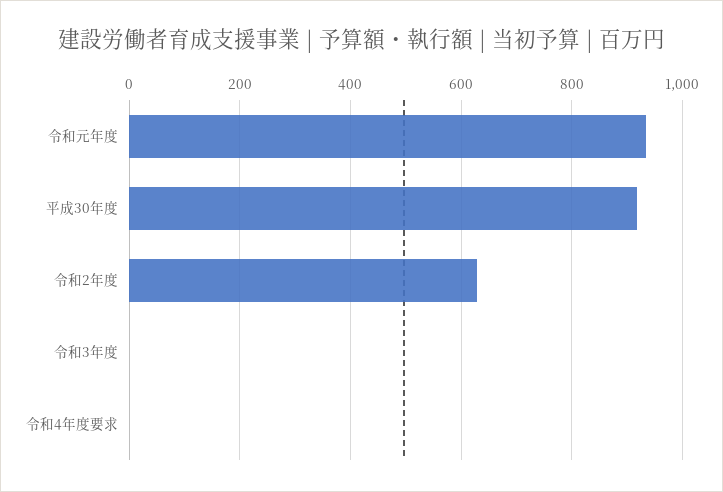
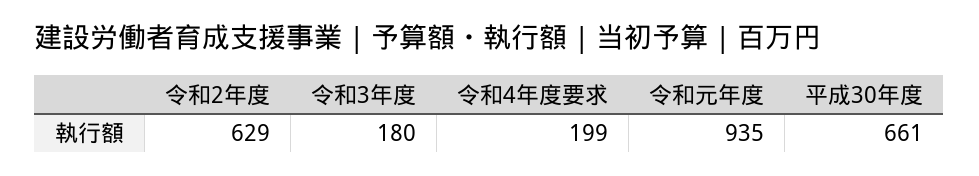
平成30年度: 920 -> 661
令和3年度: 0 -> 180
令和4年度要求: 0 -> 199

